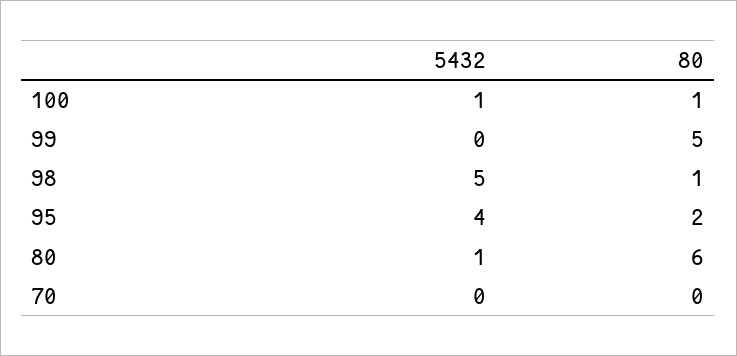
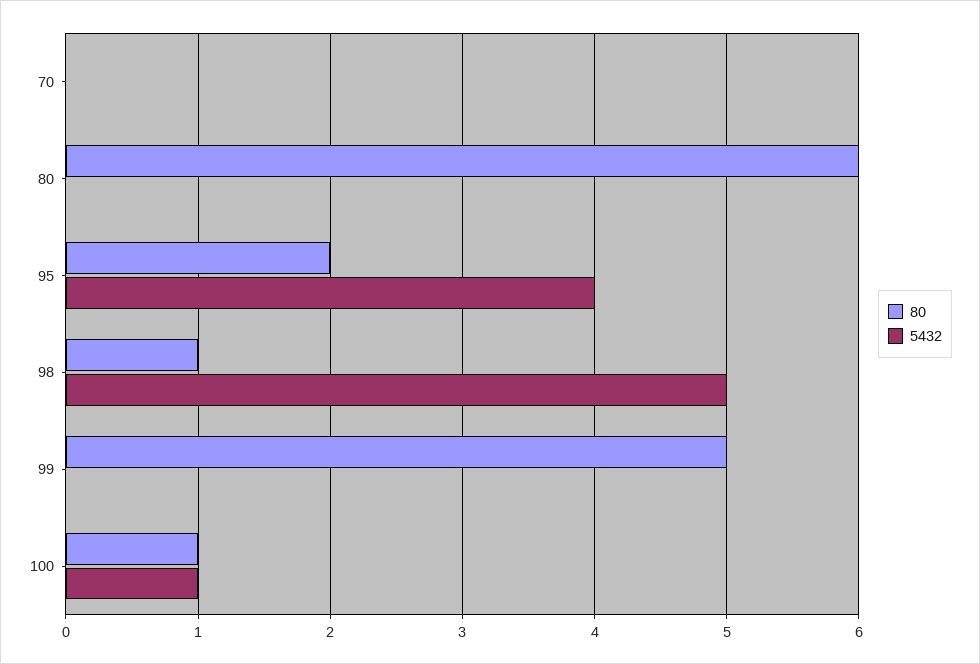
5432, 80: 1 -> 0

